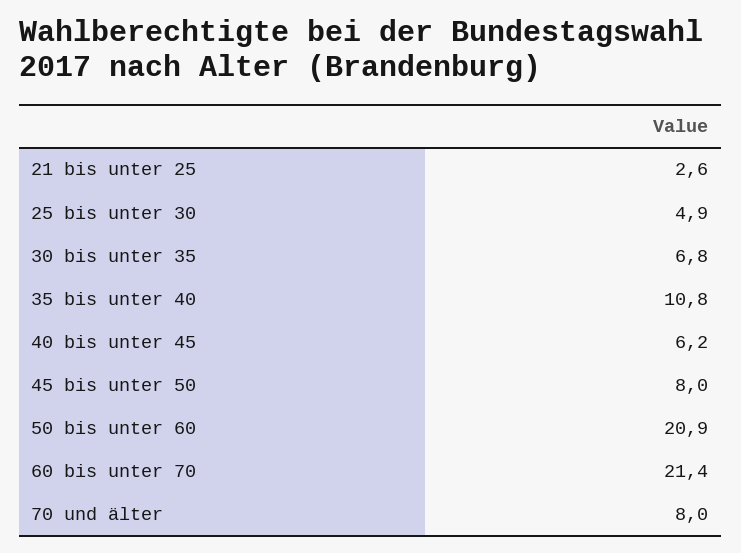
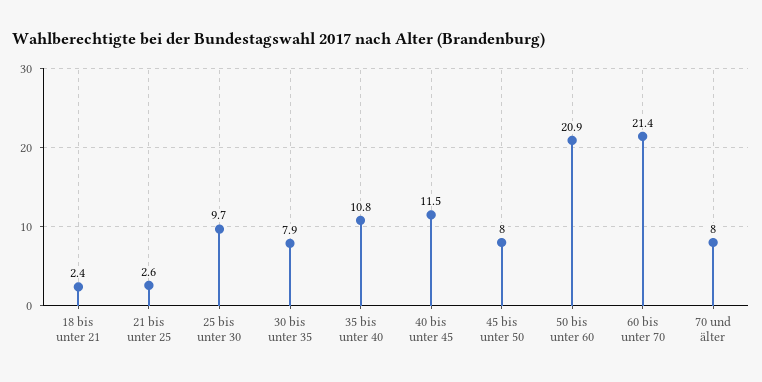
25 bis unter 30: 4.9 -> 9.7
30 bis unter 35: 6.8 -> 7.9
40 bis unter 45: 6.2 -> 11.5
18 bis unter 21: none -> 2.4

